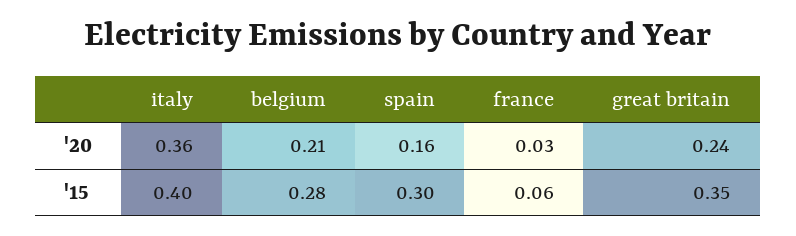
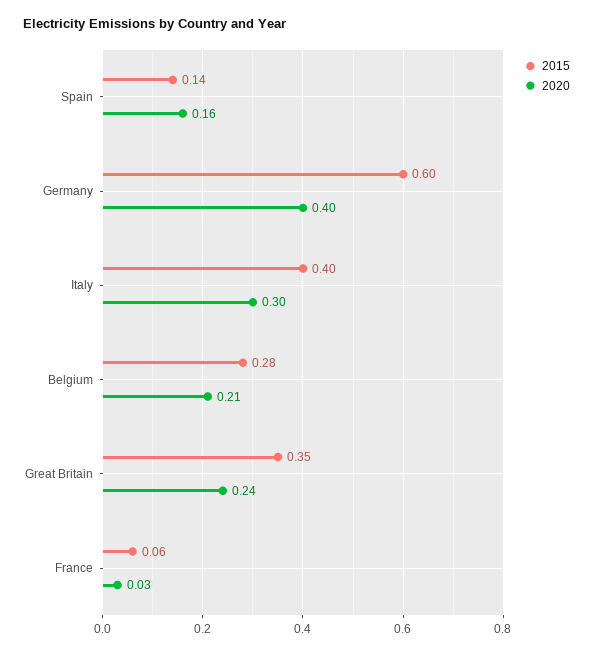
'20, italy: 0.36 -> 0.3
'15, spain: 0.3 -> 0.14
'15, Germany: none -> 0.6
'20, Germany: none -> 0.4

